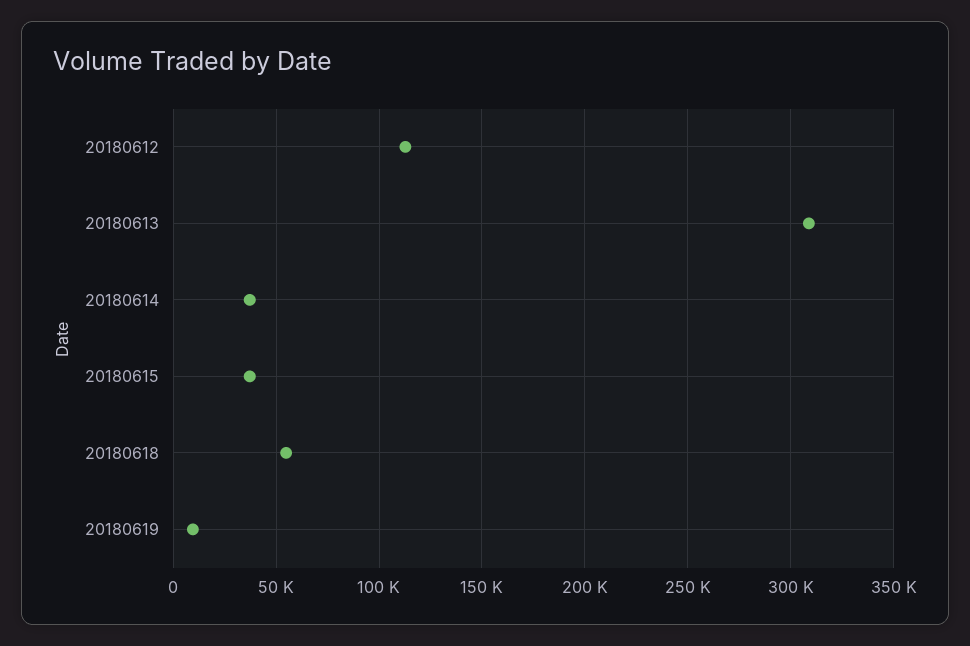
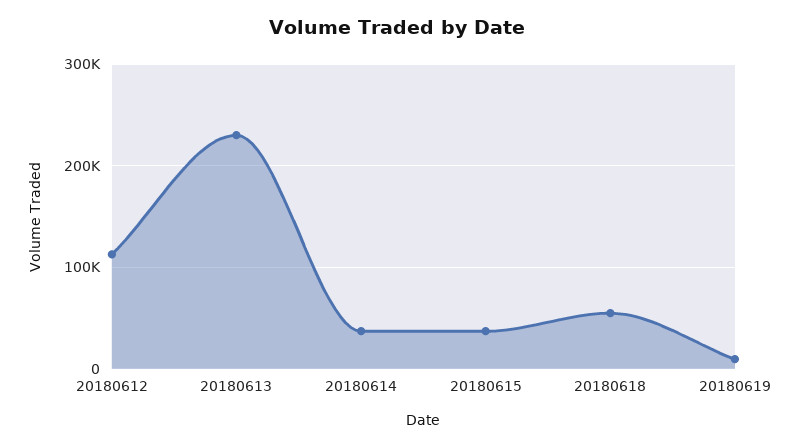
20180613: 310000 -> 230000

